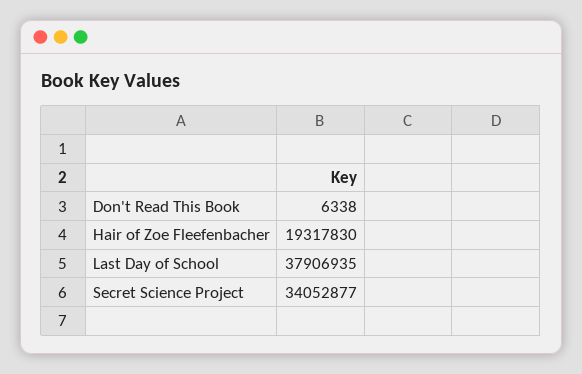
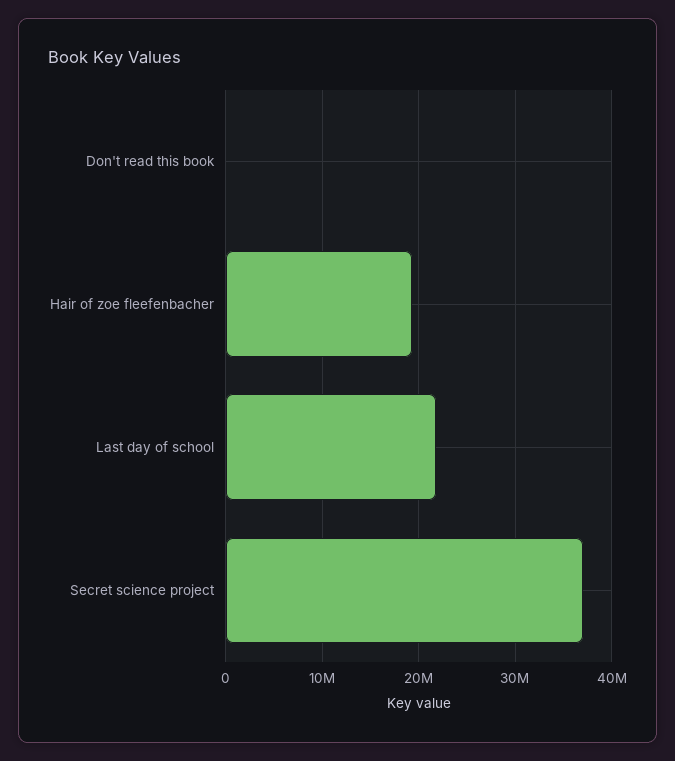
Last Day of School: 37906935 -> 22000000
Secret Science Project: 34052877 -> 37000000

